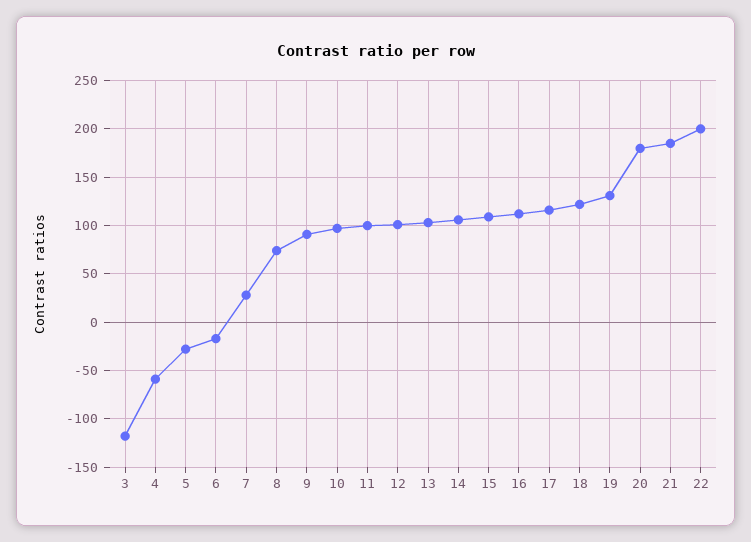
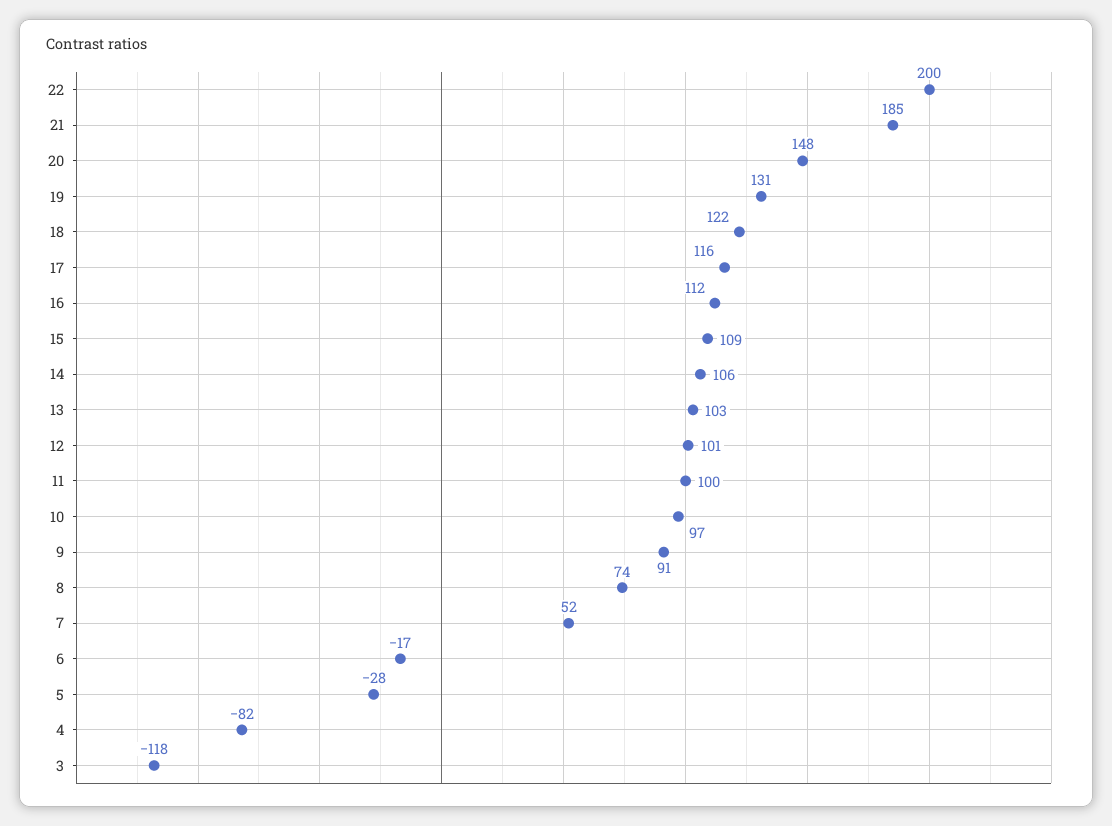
4: -60 -> -82
7: 30 -> 52
20: 180 -> 148

